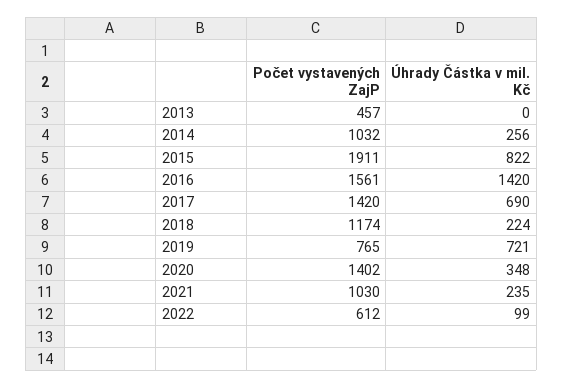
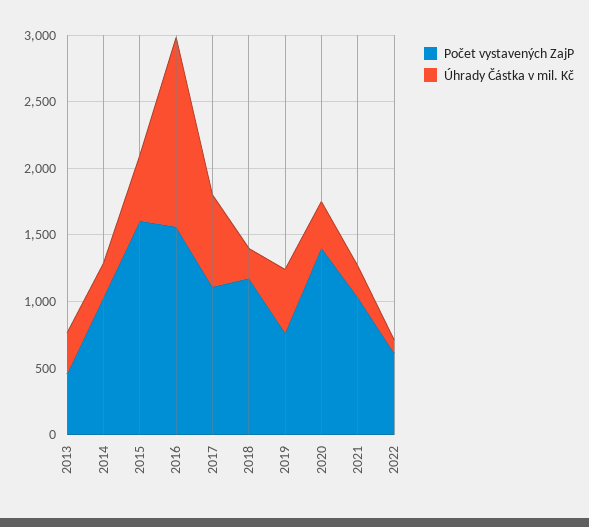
Úhrady Částka v mil. Kč, 2013: 0 -> 300
Počet vystavených ZajP, 2015: 1911 -> 1600
Úhrady Částka v mil. Kč, 2015: 822 -> 500
Počet vystavených ZajP, 2017: 1420 -> 1100
Úhrady Částka v mil. Kč, 2019: 721 -> 500

